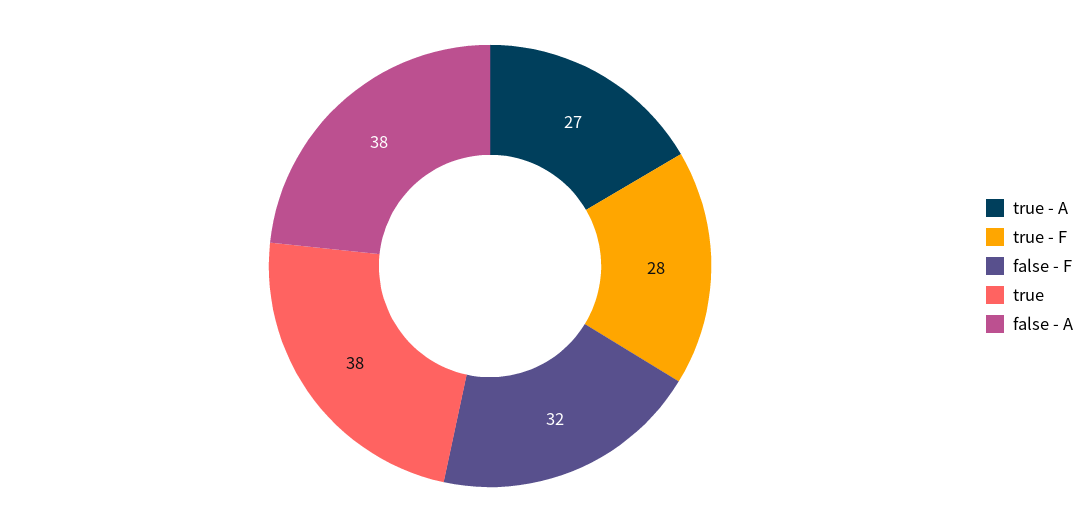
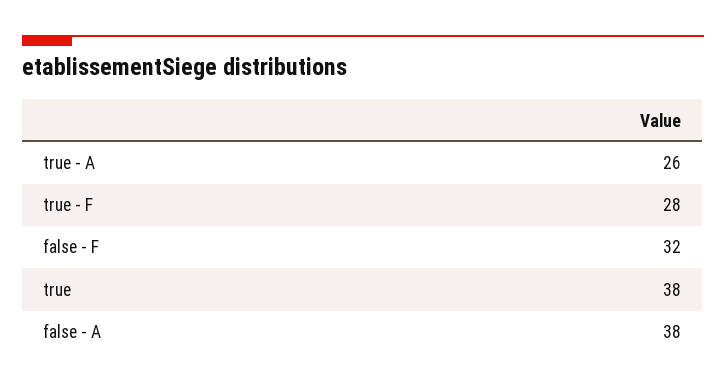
true - A: 27 -> 26

